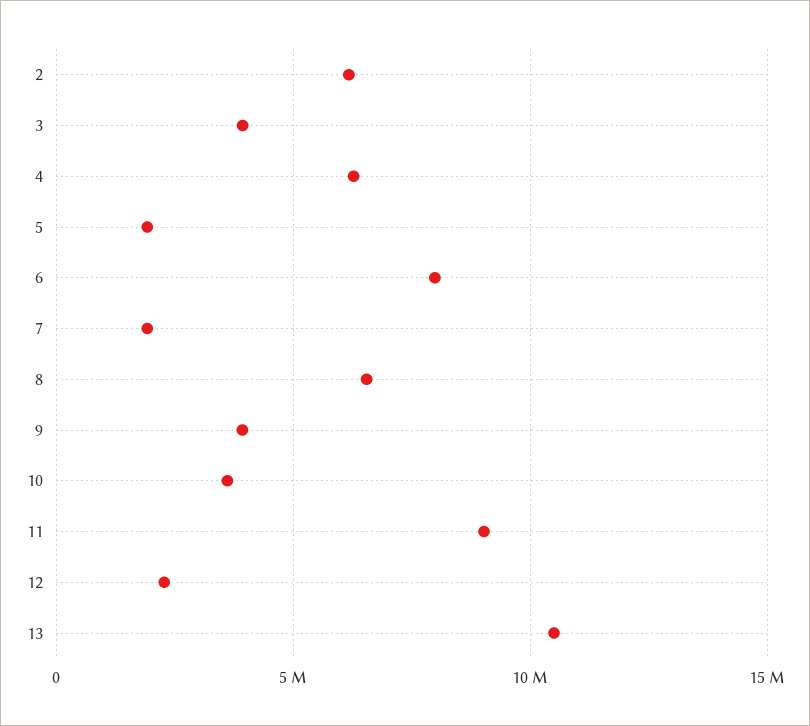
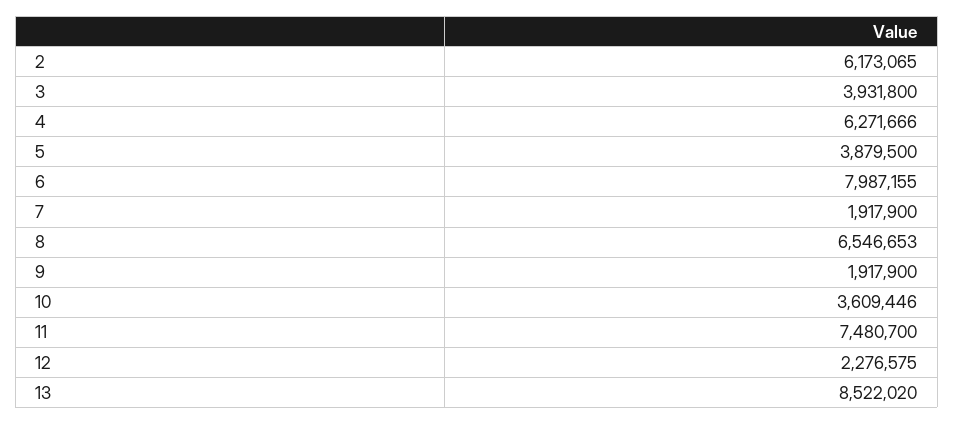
5: 2000000 -> 3879500
9: 4000000 -> 1917900
11: 9000000 -> 7480700
13: 10500000 -> 8522020

